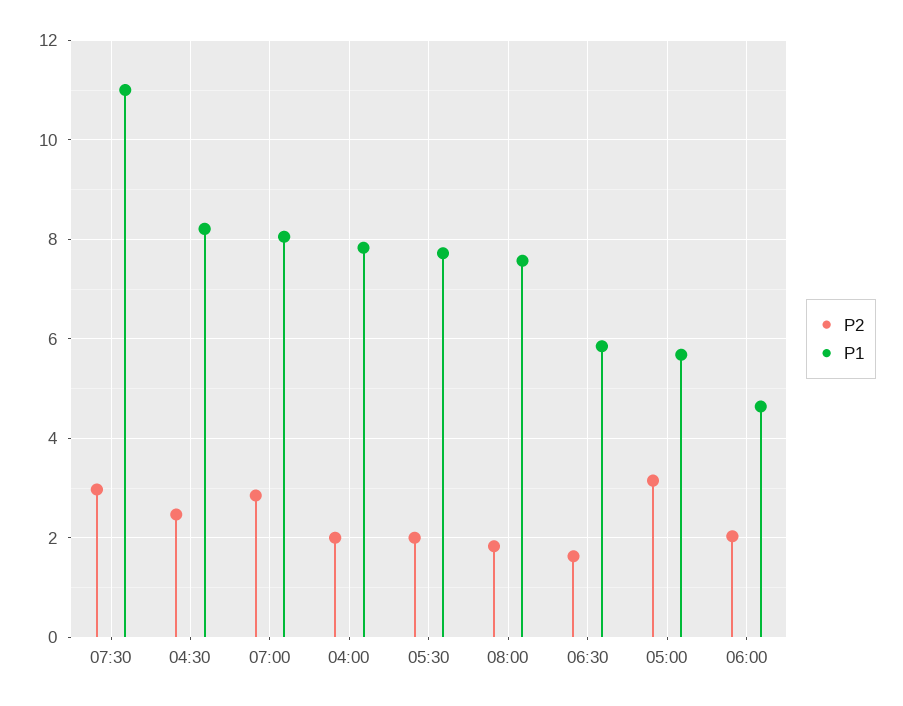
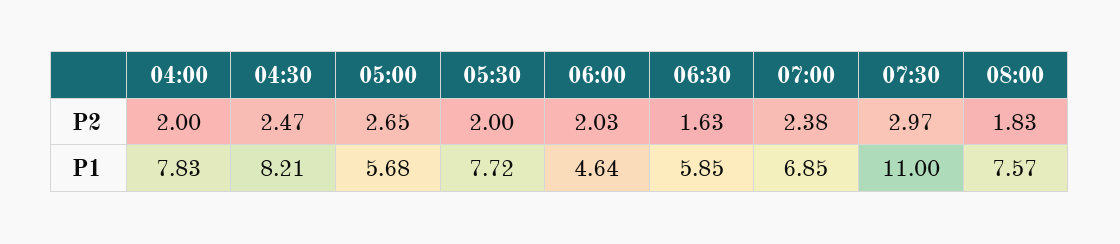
P2, 07:00: 2.8 -> 2.38
P1, 07:00: 8 -> 6.85
P2, 05:00: 3.2 -> 2.65

